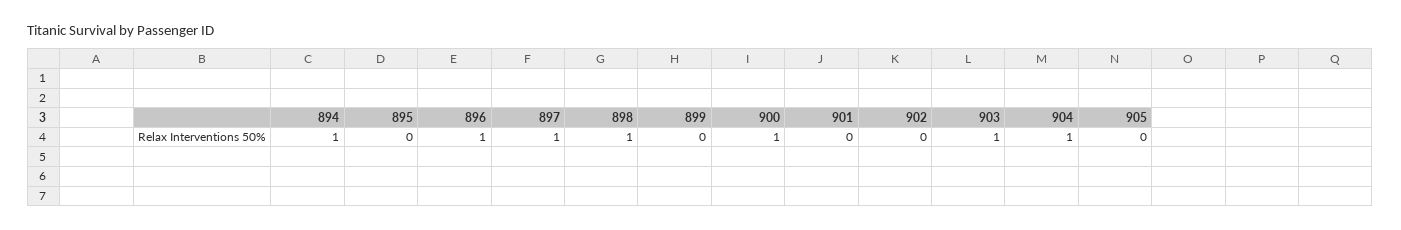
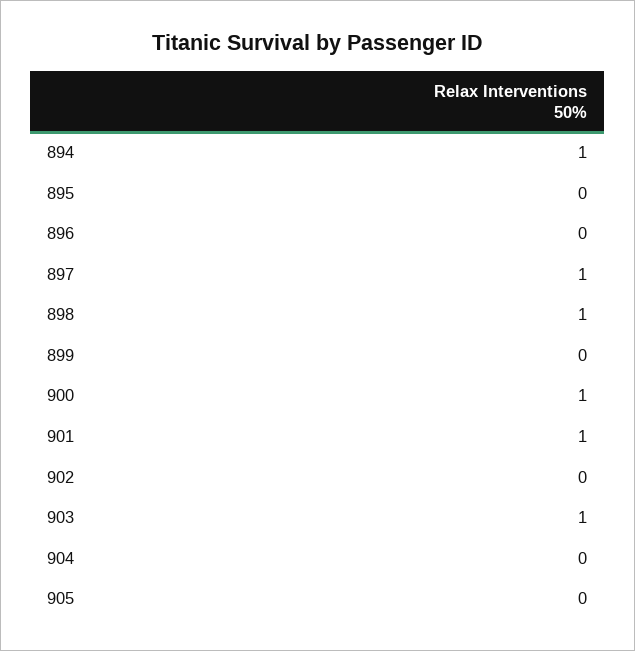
896: 1 -> 0
901: 0 -> 1
904: 1 -> 0

